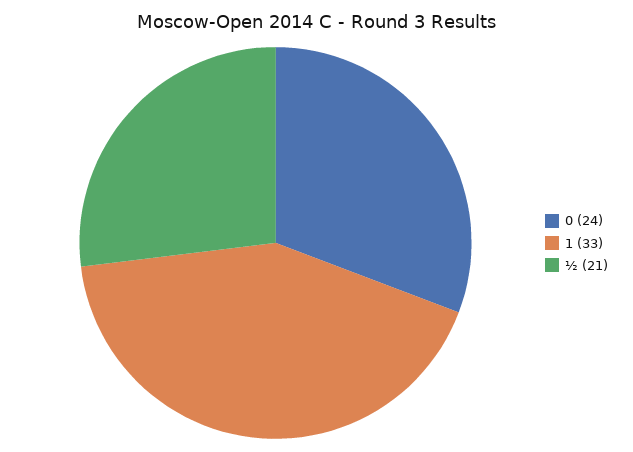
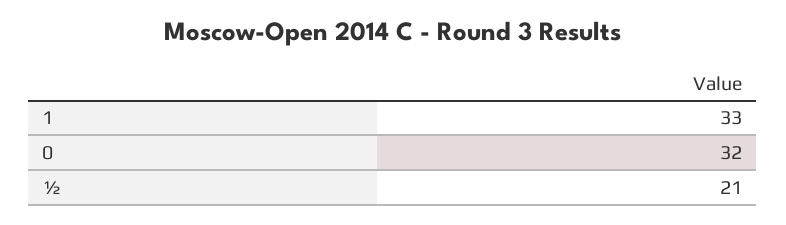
0: 24 -> 32

